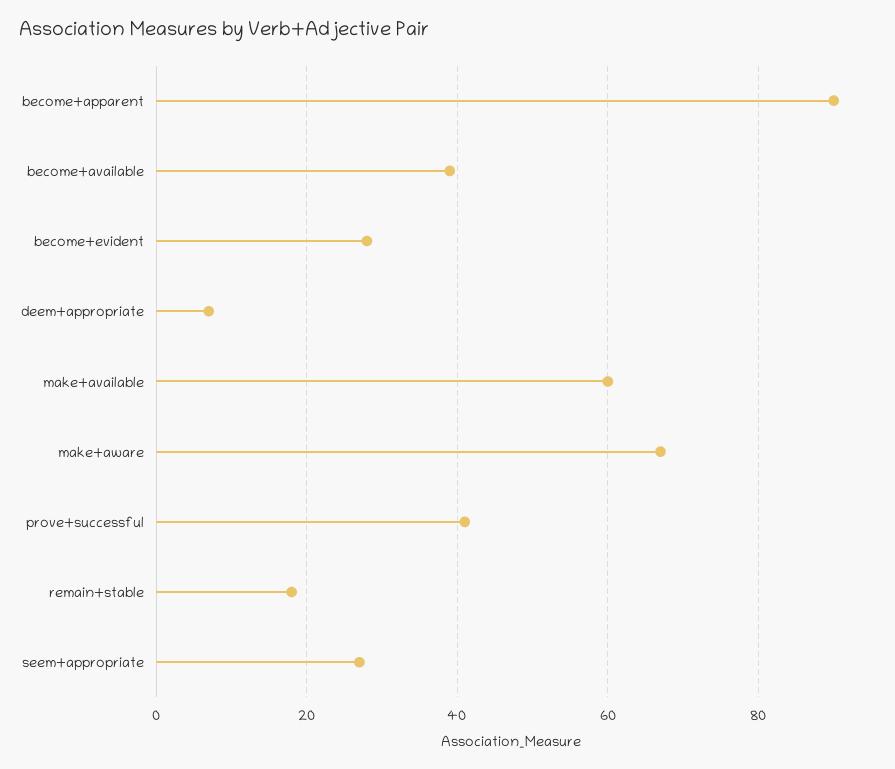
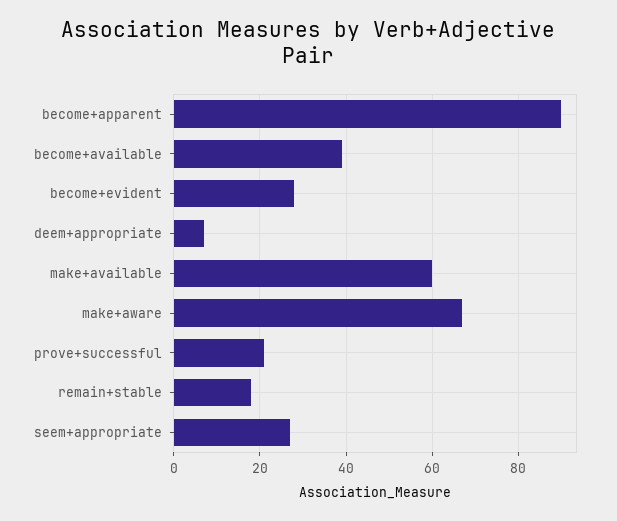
prove+successful: 40 -> 20

